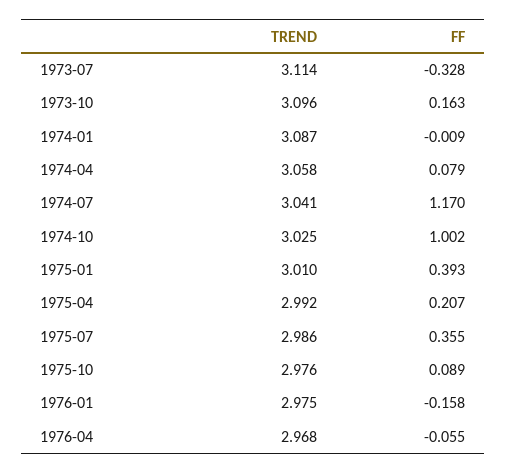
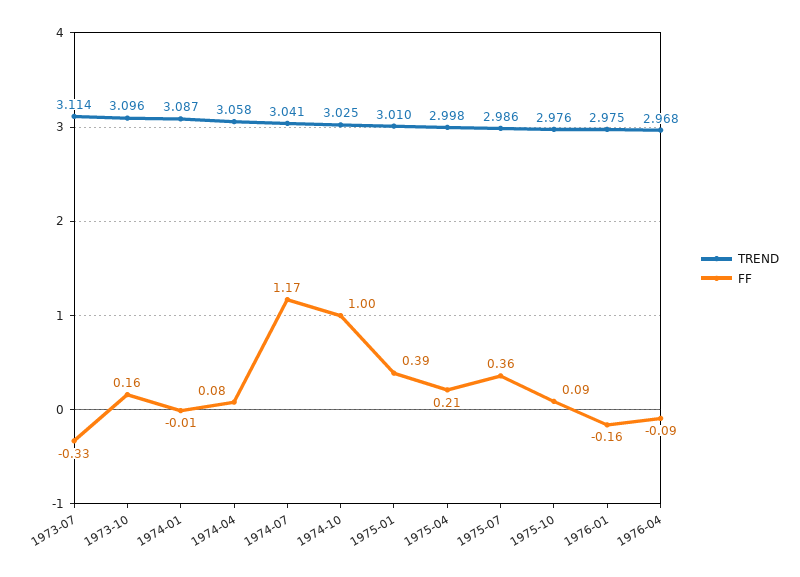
TREND, 1975-04: 2.992 -> 2.998
FF, 1976-04: -0.055 -> -0.09

